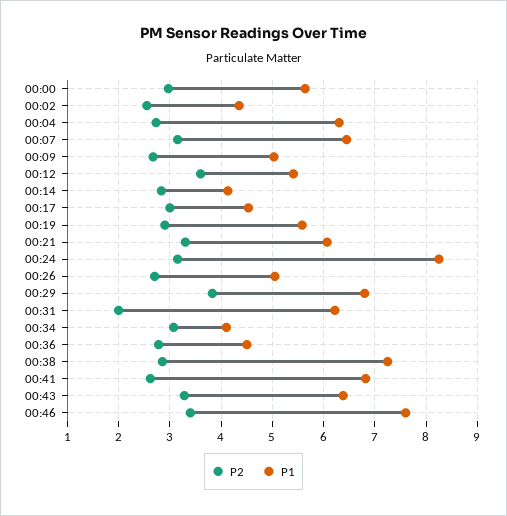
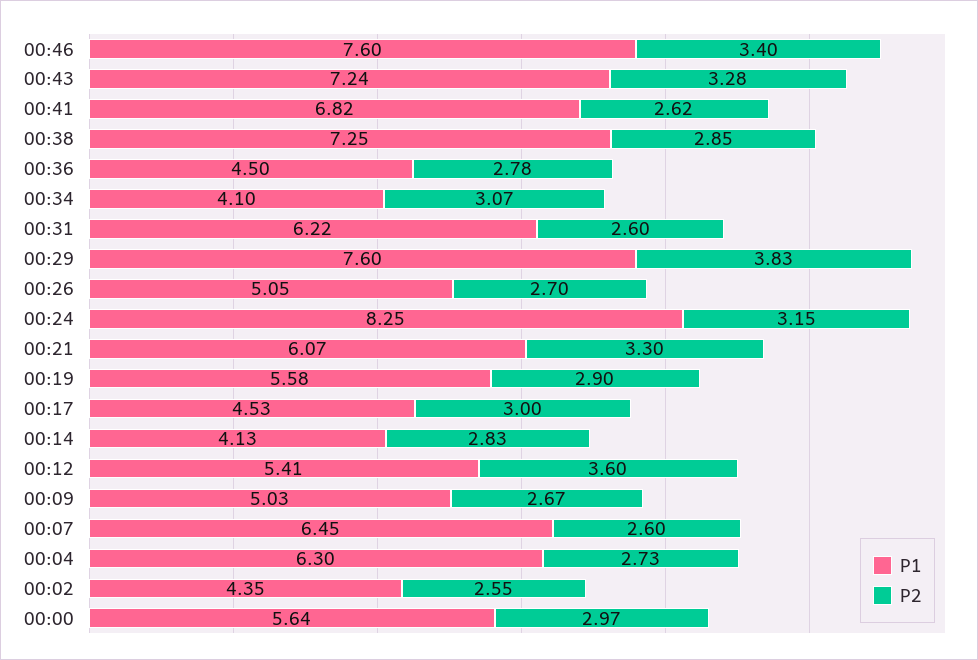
P2, 00:07: 3.2 -> 2.6
P1, 00:29: 6.8 -> 7.6
P2, 00:31: 2 -> 2.6
P1, 00:43: 6.4 -> 7.24

